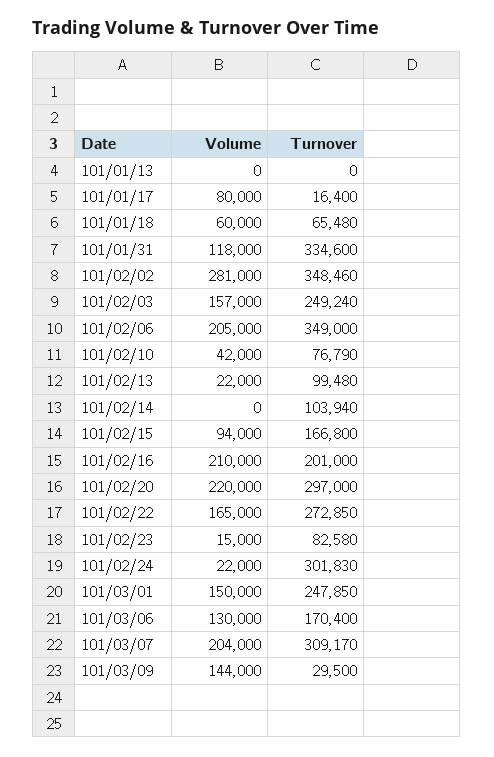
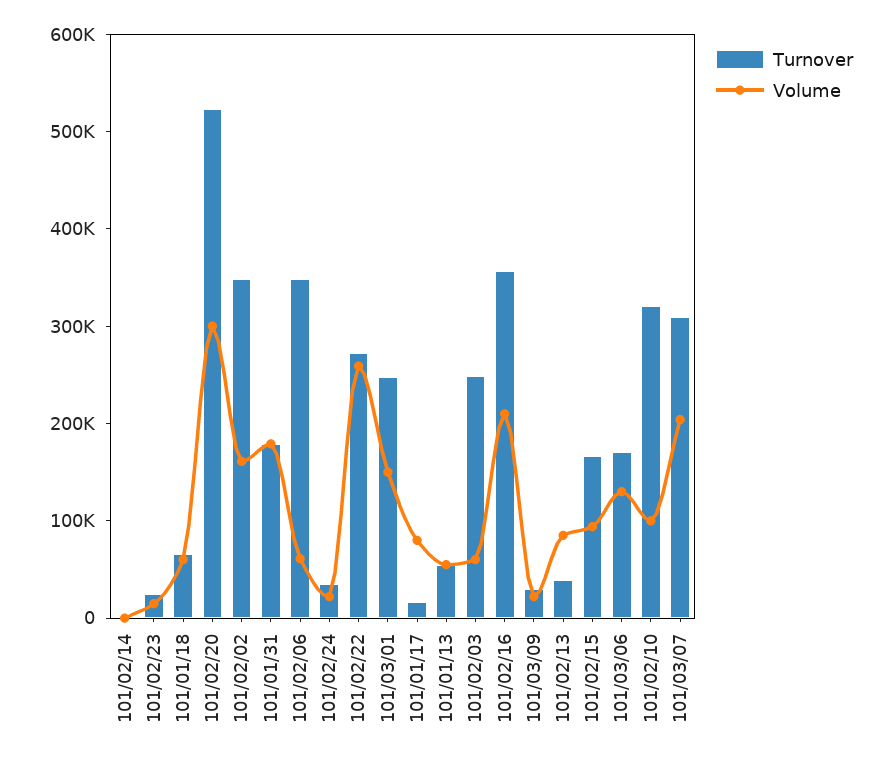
Volume, 101/01/13: 0 -> 60000
Turnover, 101/01/13: 0 -> 60000
Volume, 101/01/31: 118000 -> 180000
Turnover, 101/01/31: 334600 -> 180000
Volume, 101/02/02: 281000 -> 160000
Volume, 101/02/03: 157000 -> 60000
Volume, 101/02/06: 205000 -> 60000
Volume, 101/02/10: 42000 -> 100000
Turnover, 101/02/10: 76790 -> 320000
Volume, 101/02/13: 22000 -> 80000
Turnover, 101/02/13: 99480 -> 40000
Turnover, 101/02/14: 103940 -> 0
Turnover, 101/02/16: 201000 -> 360000
Volume, 101/02/20: 220000 -> 300000
Turnover, 101/02/20: 297000 -> 520000
Volume, 101/02/22: 165000 -> 260000
Turnover, 101/02/23: 82580 -> 20000
Turnover, 101/02/24: 301830 -> 40000
Volume, 101/03/09: 144000 -> 20000

